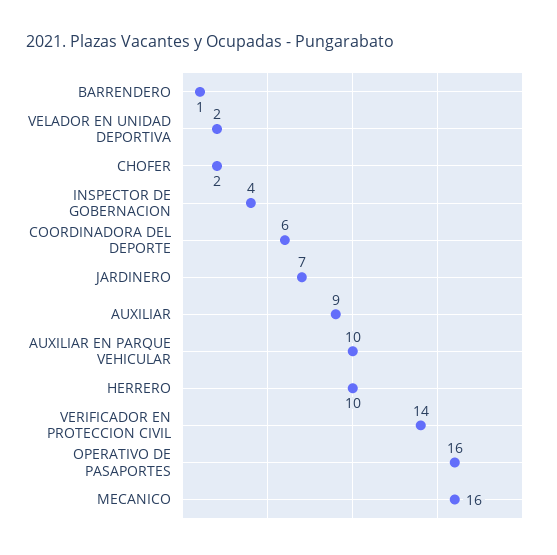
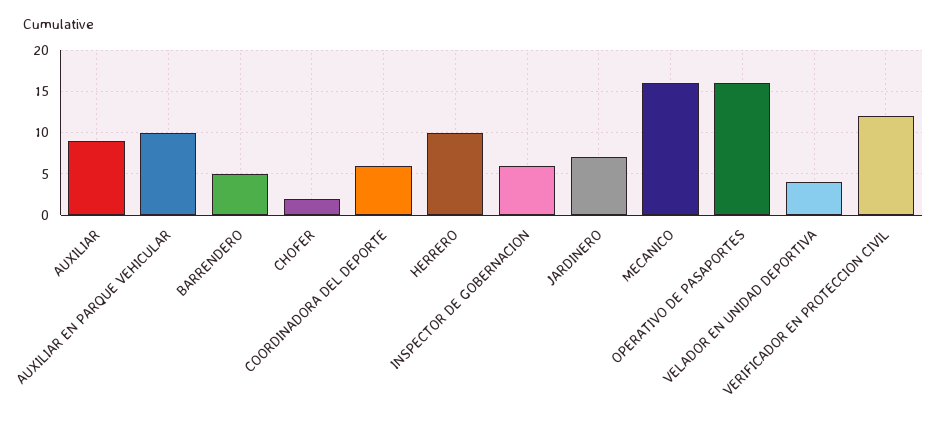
BARRENDERO: 1 -> 5
VELADOR EN UNIDAD DEPORTIVA: 2 -> 4
INSPECTOR DE GOBERNACION: 4 -> 6
VERIFICADOR EN PROTECCION CIVIL: 14 -> 12

